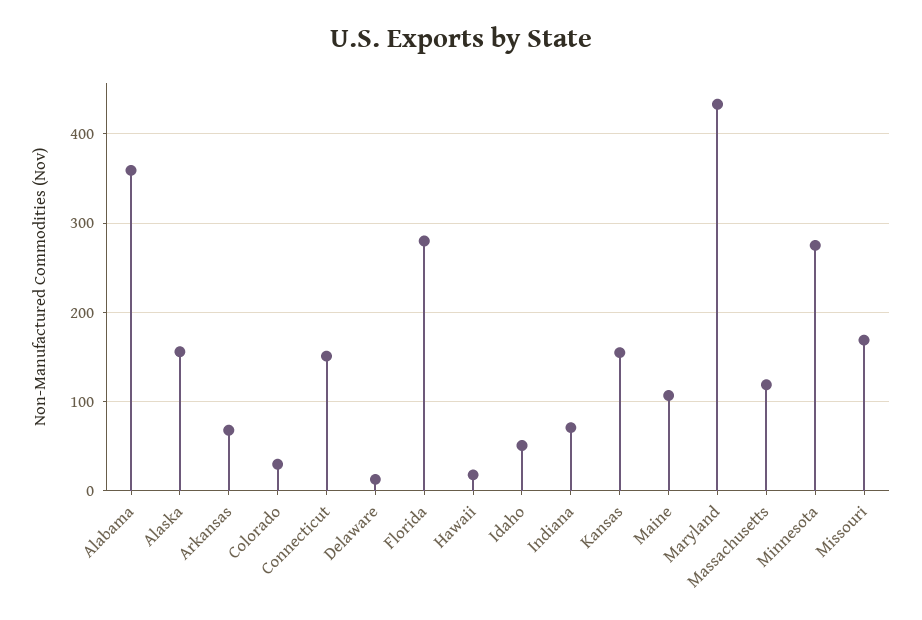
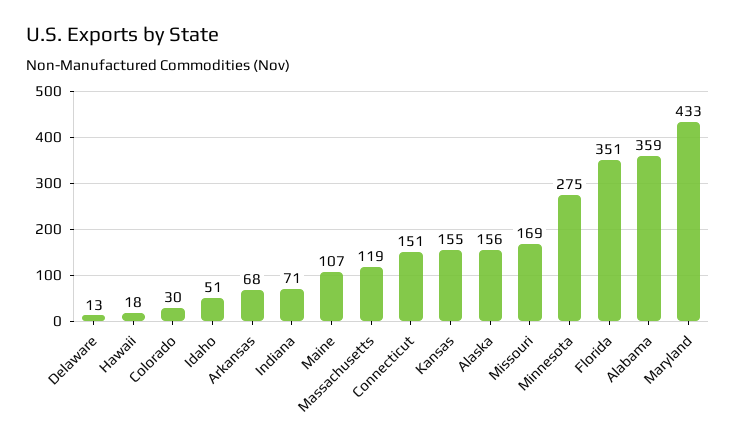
Florida: 280 -> 351

